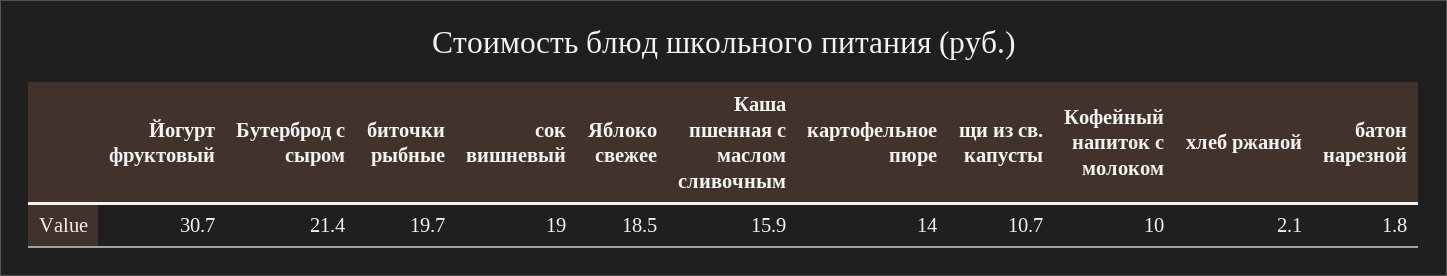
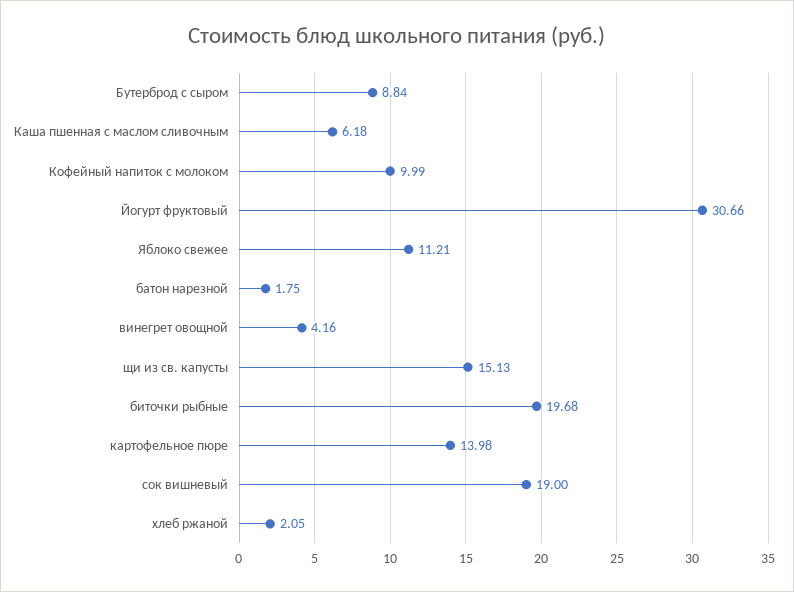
Бутерброд с сыром: 21.4 -> 8.84
Яблоко свежее: 18.5 -> 11.21
Каша пшенная с маслом сливочным: 15.9 -> 6.18
щи из св. капусты: 10.7 -> 15.13
винегрет овощной: none -> 4.16

